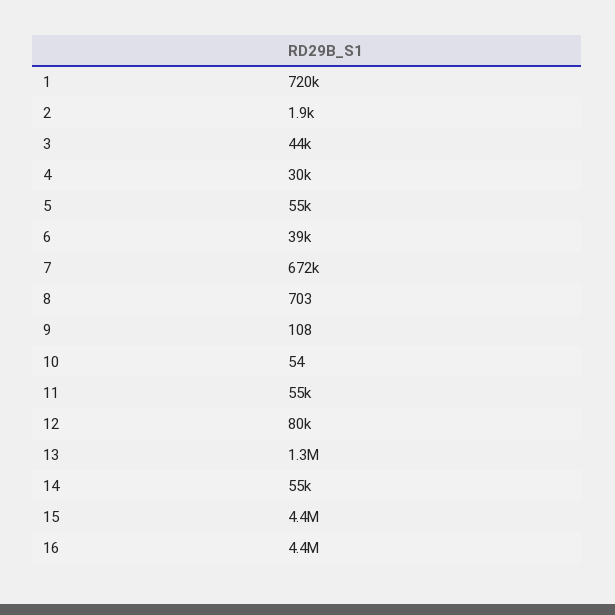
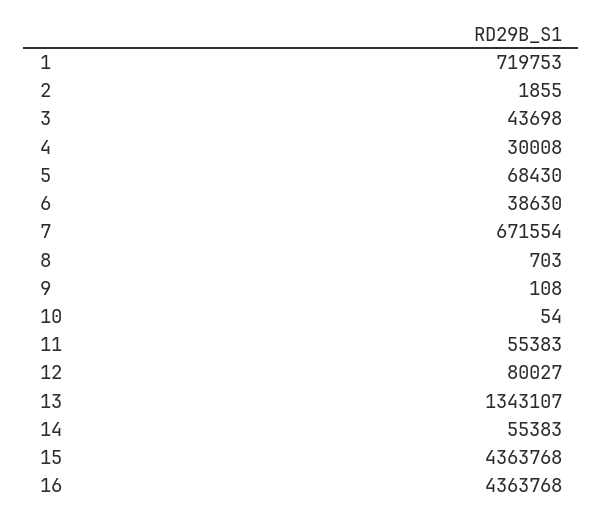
5: 55000 -> 68430

